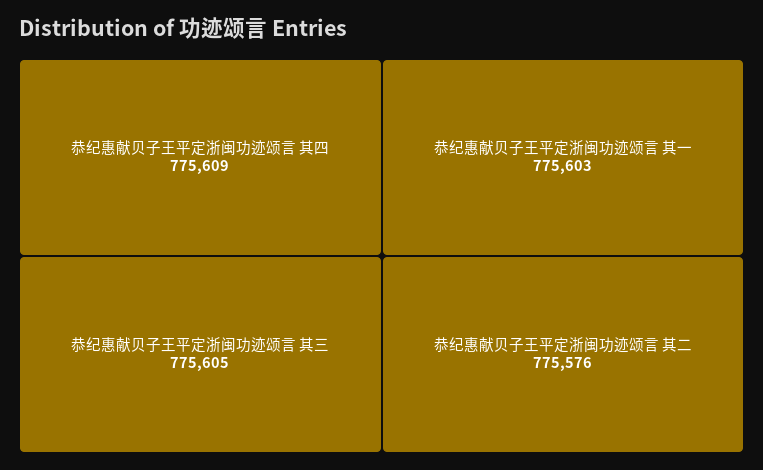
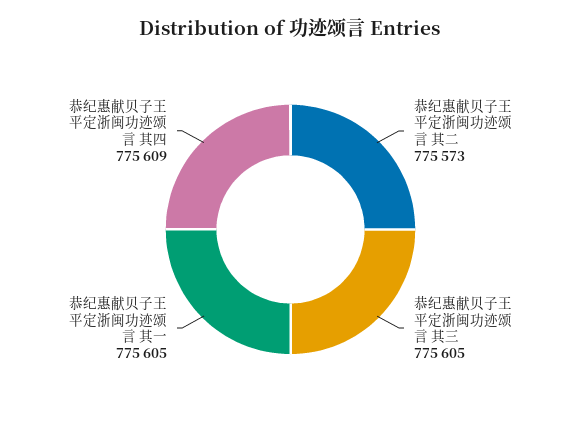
恭纪惠献贝子王平定浙闽功迹颂言 其一: 775603 -> 775605
恭纪惠献贝子王平定浙闽功迹颂言 其二: 775576 -> 775573

